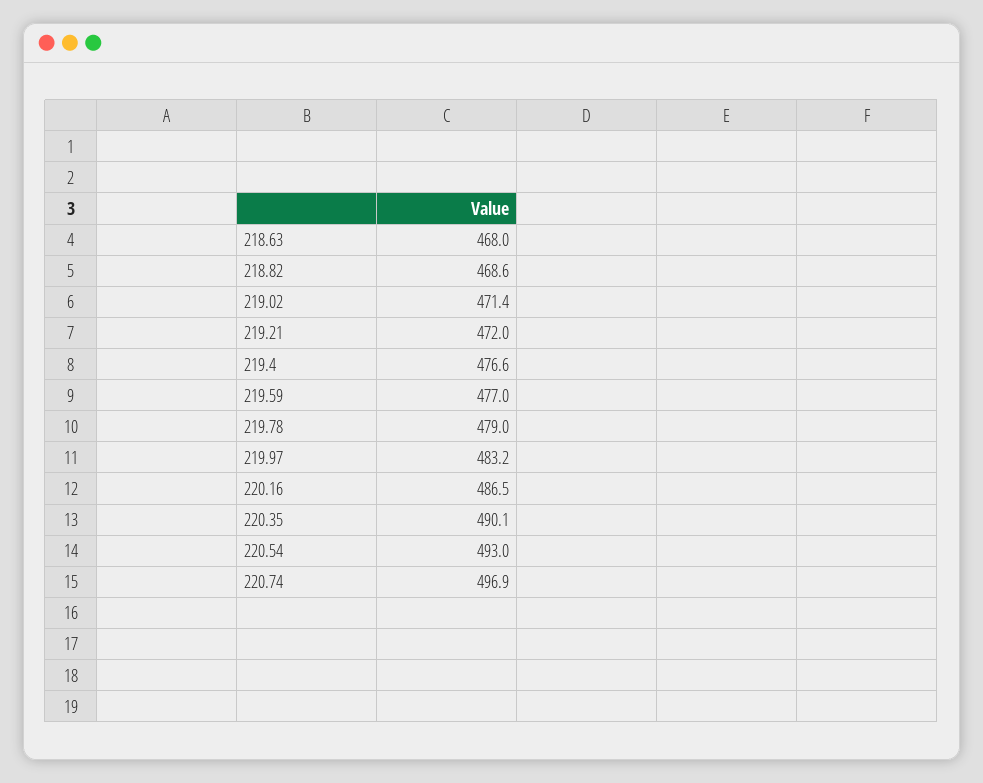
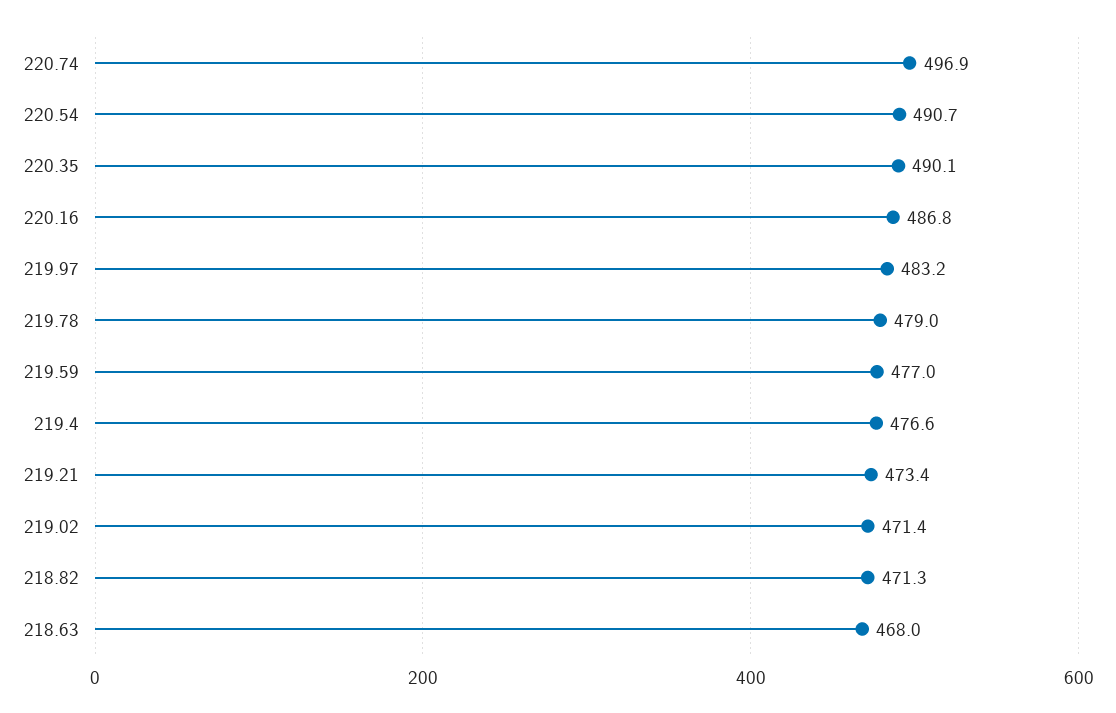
218.82: 468.6 -> 471.3
219.21: 472 -> 473.4
220.16: 486.5 -> 486.8
220.54: 493 -> 490.7

